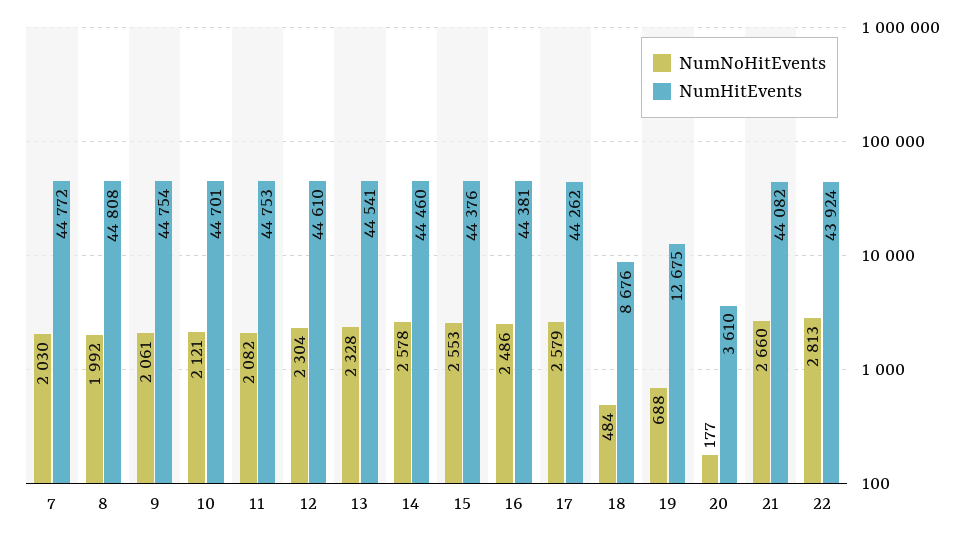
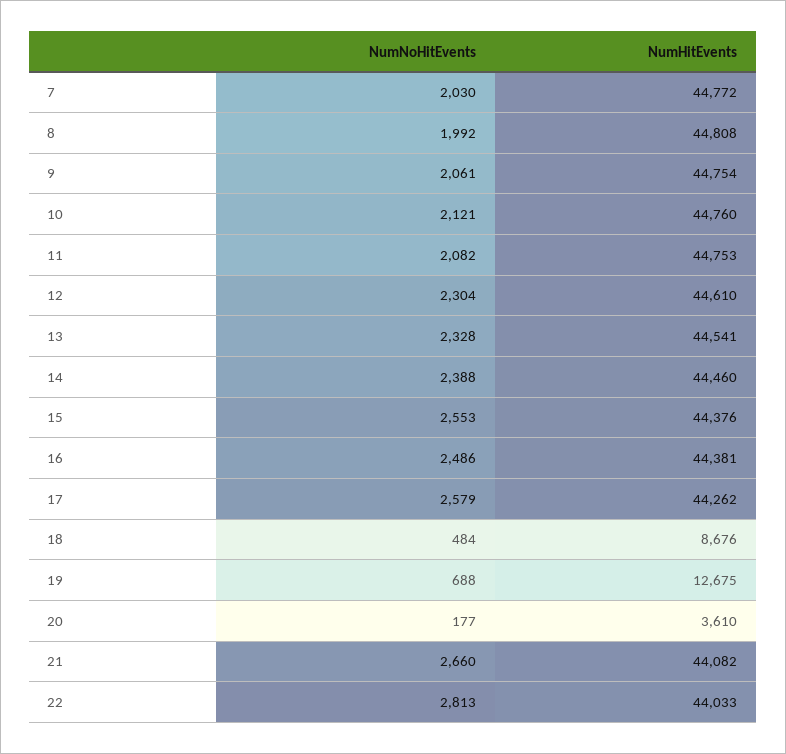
NumHitEvents, 10: 44701 -> 44760
NumNoHitEvents, 14: 2578 -> 2388
NumHitEvents, 22: 43924 -> 44033

